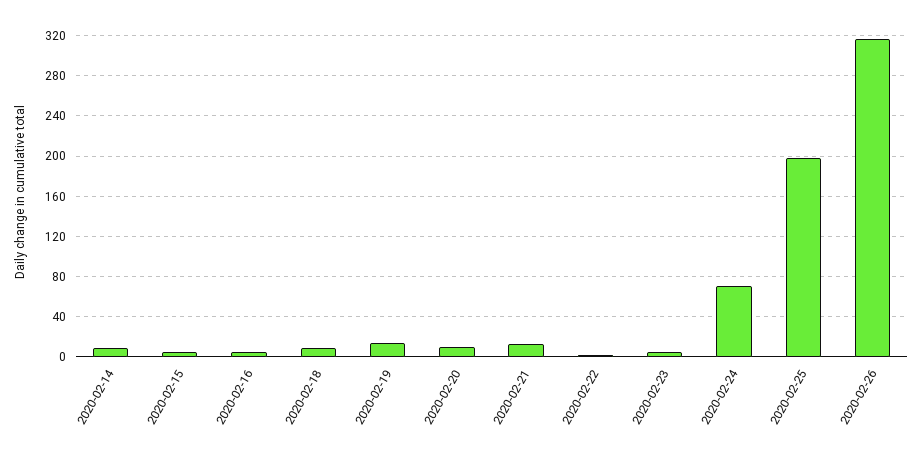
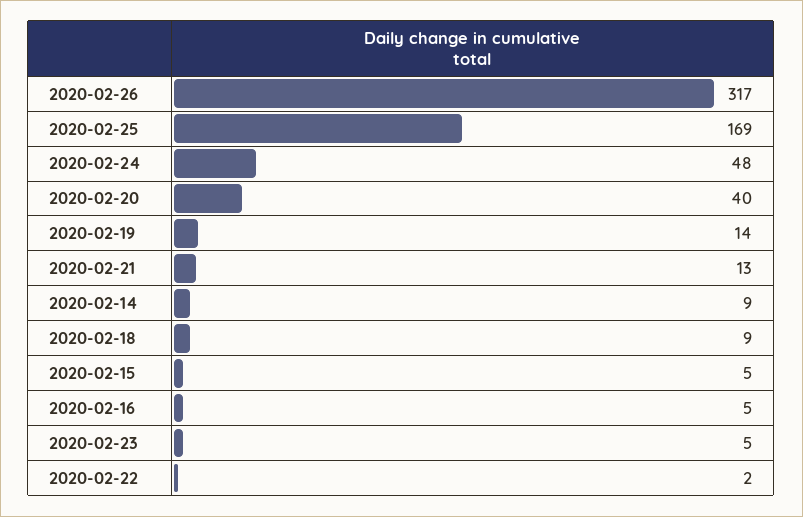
2020-02-20: 10 -> 40
2020-02-24: 70 -> 48
2020-02-25: 200 -> 169

